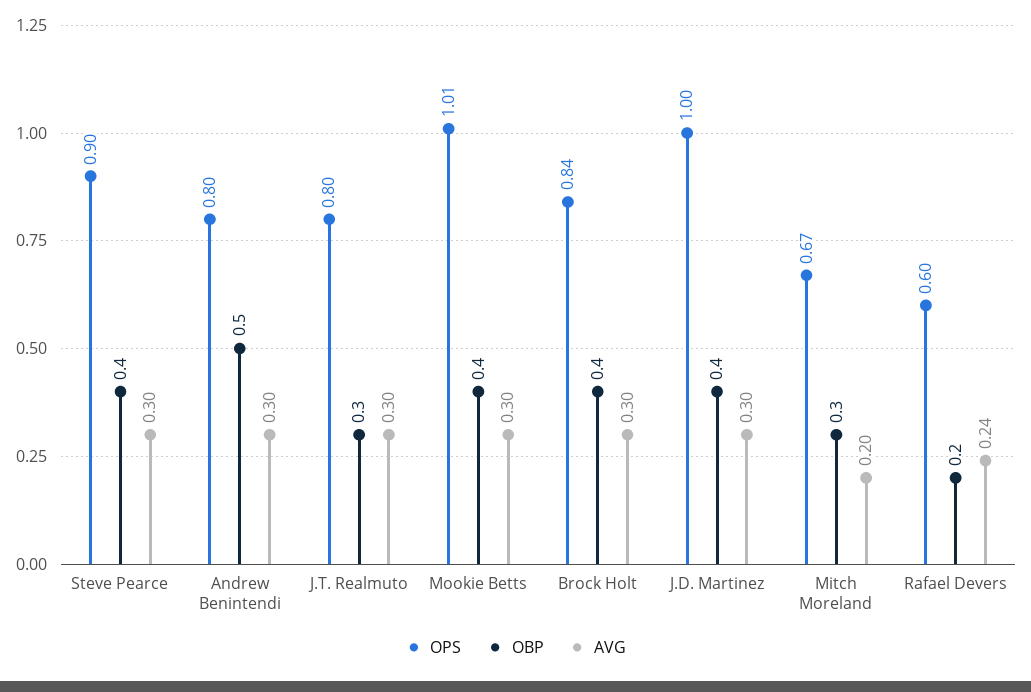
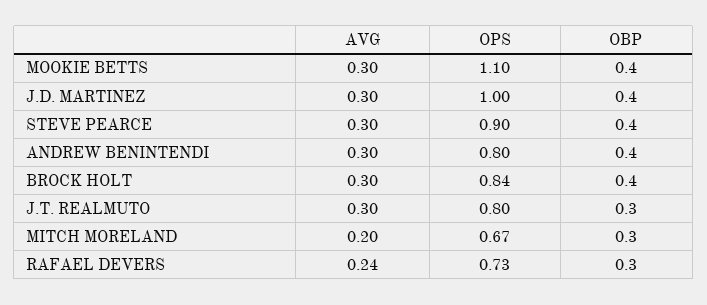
OBP, Andrew Benintendi: 0.5 -> 0.4
OPS, Mookie Betts: 1.01 -> 1.1
OPS, Rafael Devers: 0.6 -> 0.73
OBP, Rafael Devers: 0.2 -> 0.3

